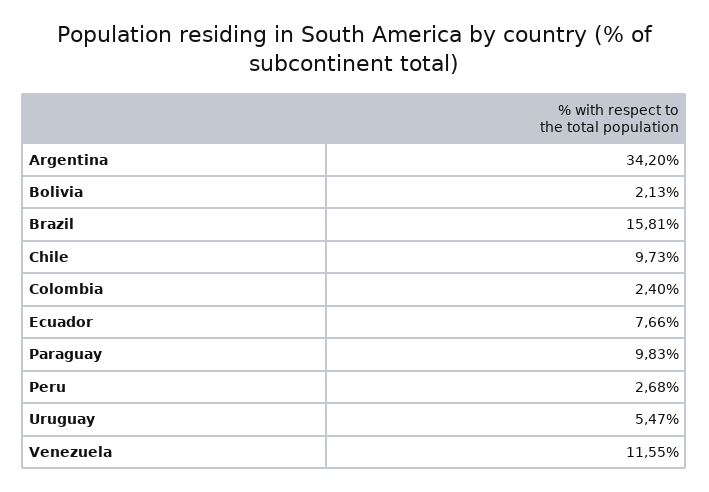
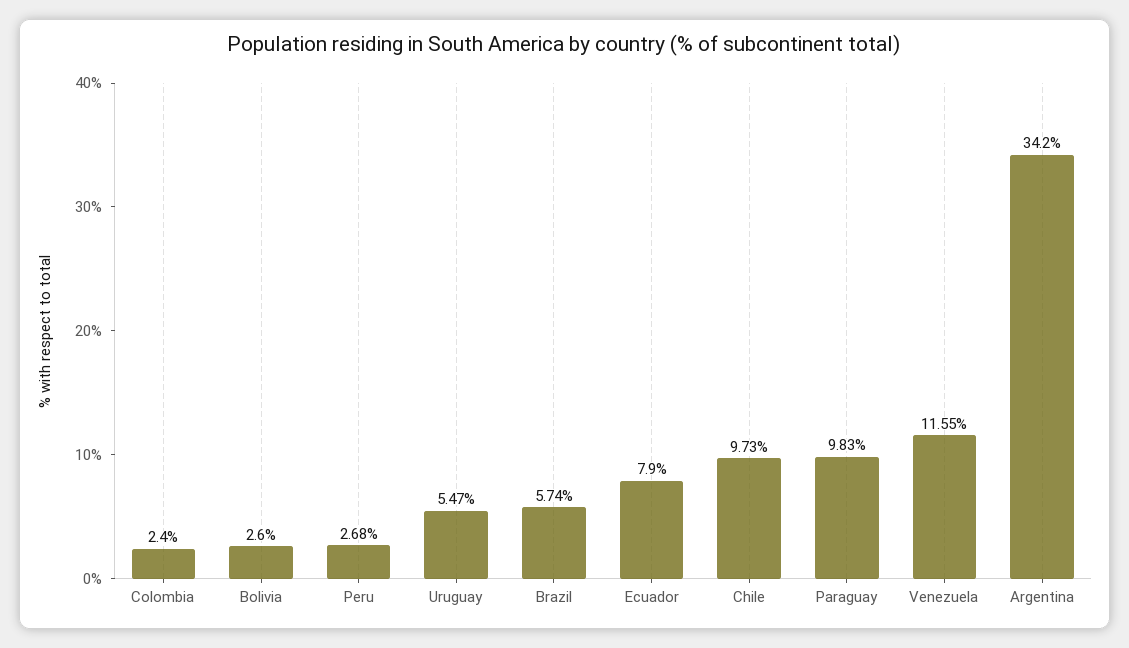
Bolivia: 2.13 -> 2.6
Brazil: 15.81 -> 5.74
Ecuador: 7.66 -> 7.9

